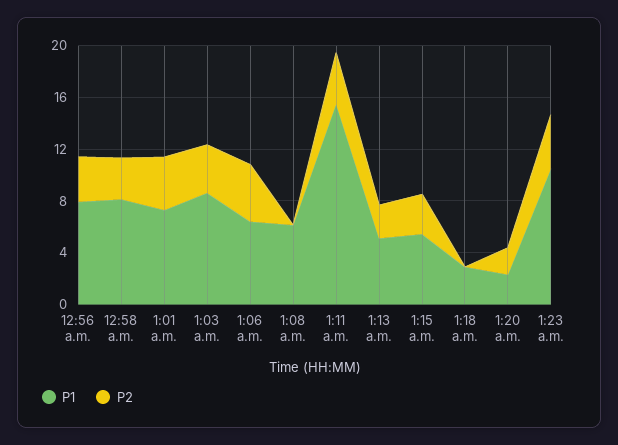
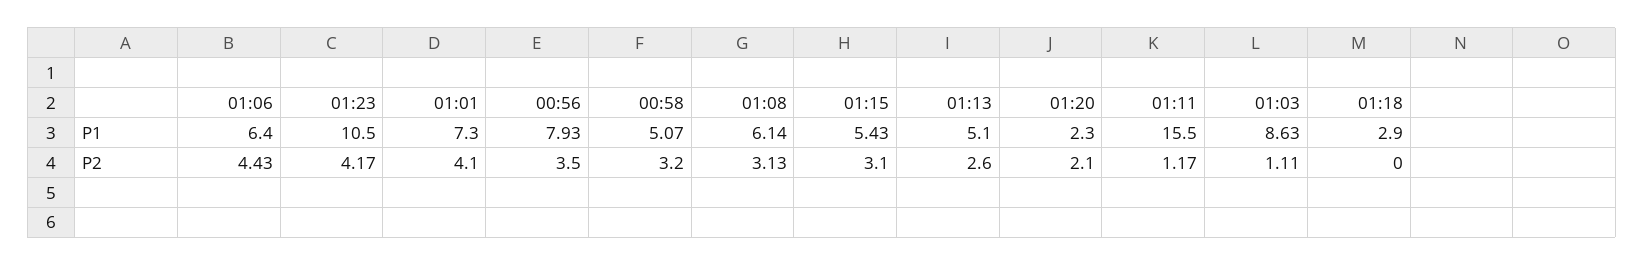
P1, 12:58 a.m.: 8 -> 5.07
P2, 1:03 a.m.: 4 -> 1.11
P2, 1:08 a.m.: 0 -> 3.13
P2, 1:11 a.m.: 4 -> 1.17

